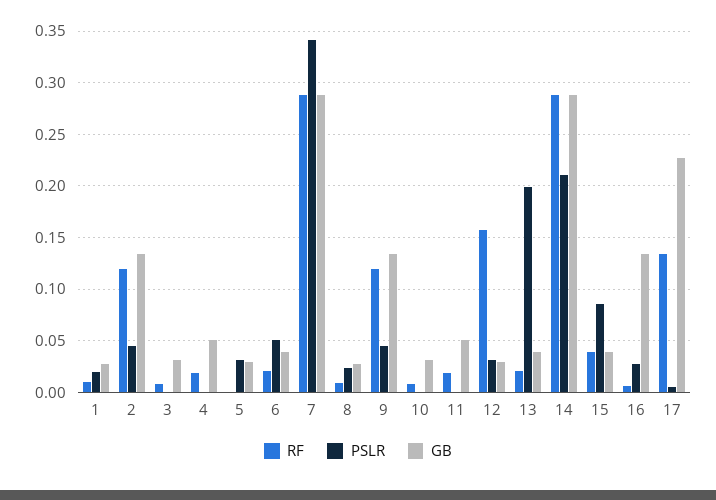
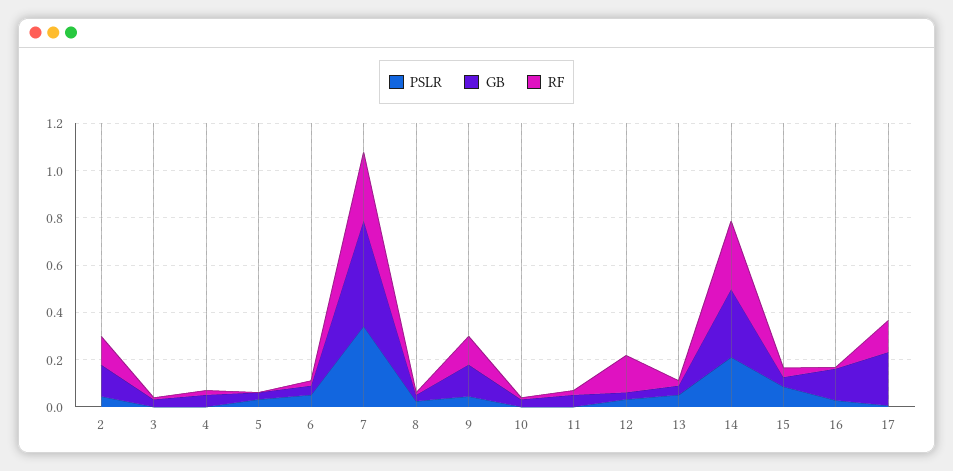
RF, 1: 0.01 -> none
PSLR, 1: 0.02 -> none
GB, 1: 0.03 -> none
GB, 7: 0.29 -> 0.45
PSLR, 13: 0.2 -> 0.05

